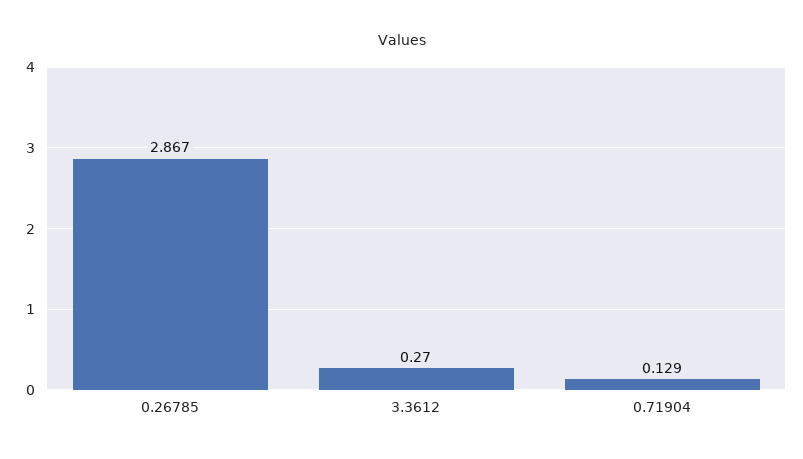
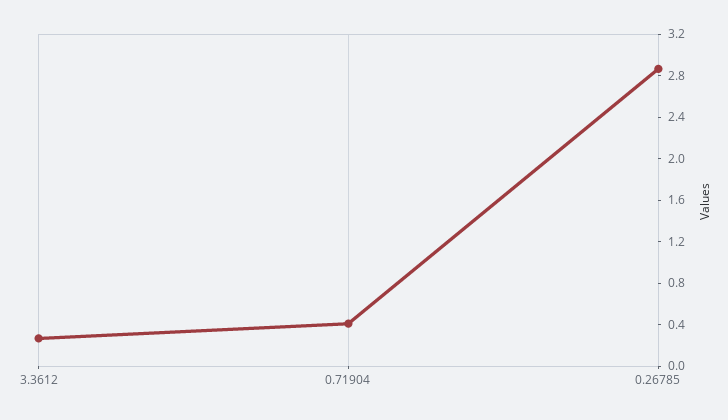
0.71904: 0.129 -> 0.4

